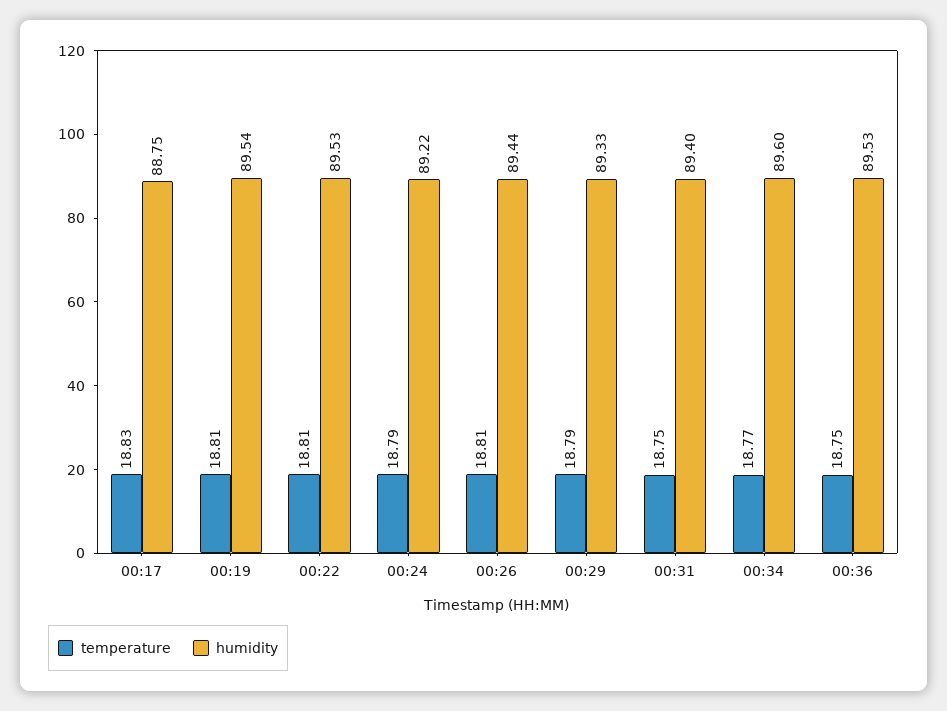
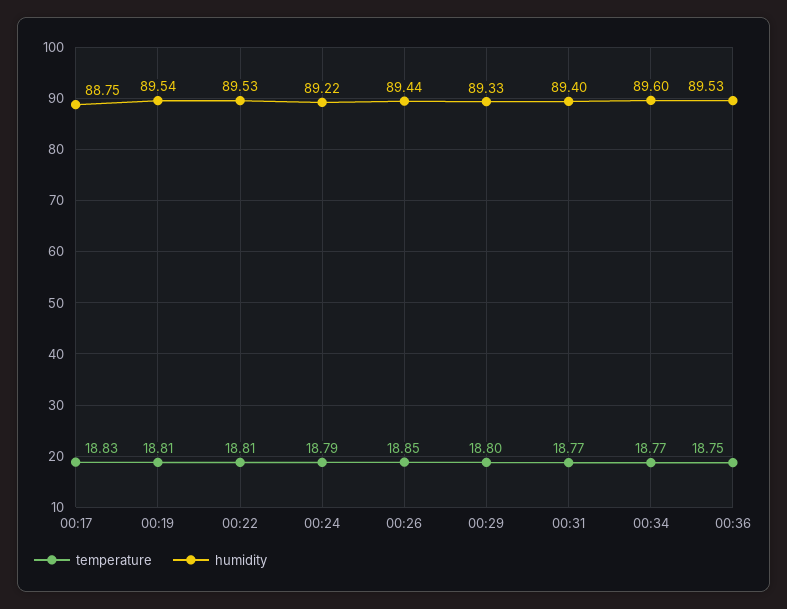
temperature, 00:26: 18.81 -> 18.85
temperature, 00:29: 18.79 -> 18.8
temperature, 00:31: 18.75 -> 18.77

